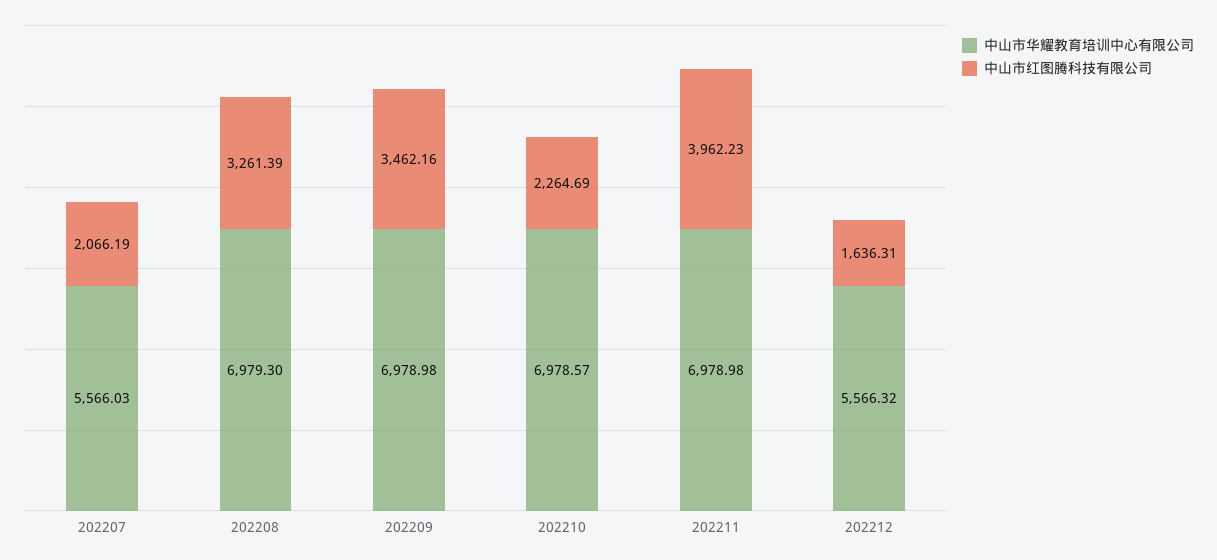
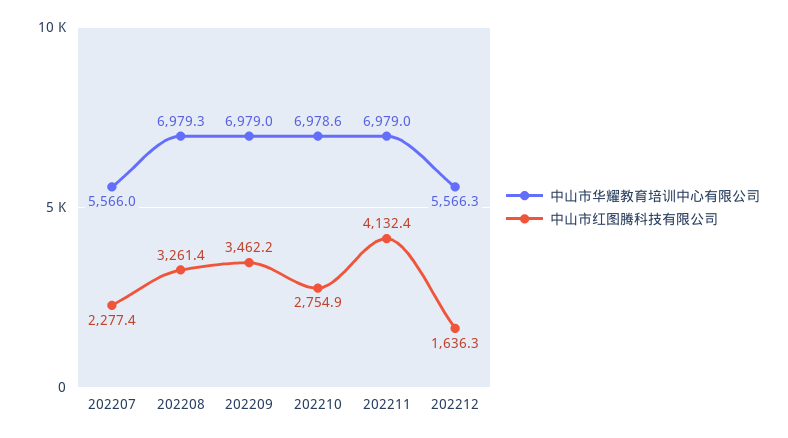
中山市红图腾科技有限公司, 202207: 2066.19 -> 2277.4
中山市红图腾科技有限公司, 202210: 2264.69 -> 2754.9
中山市红图腾科技有限公司, 202211: 3962.23 -> 4132.4

